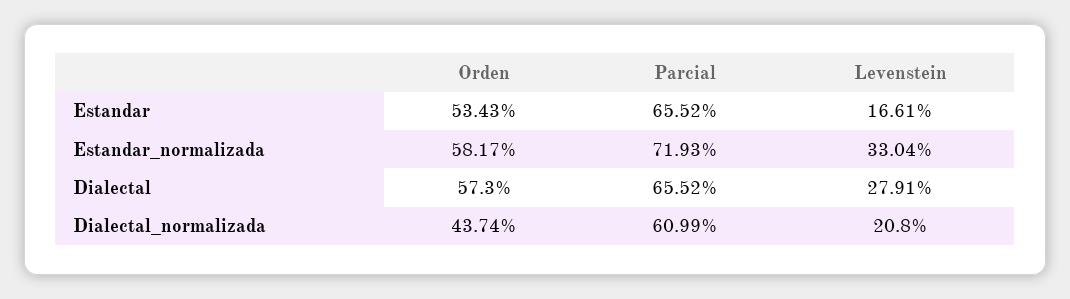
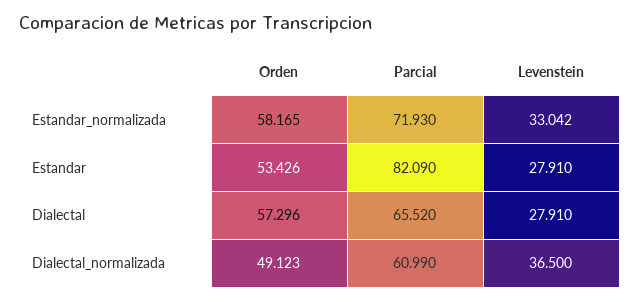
Parcial, Estandar: 65.52 -> 82.09
Levenstein, Estandar: 16.61 -> 27.91
Orden, Dialectal_normalizada: 43.74 -> 49.123
Levenstein, Dialectal_normalizada: 20.8 -> 36.5

